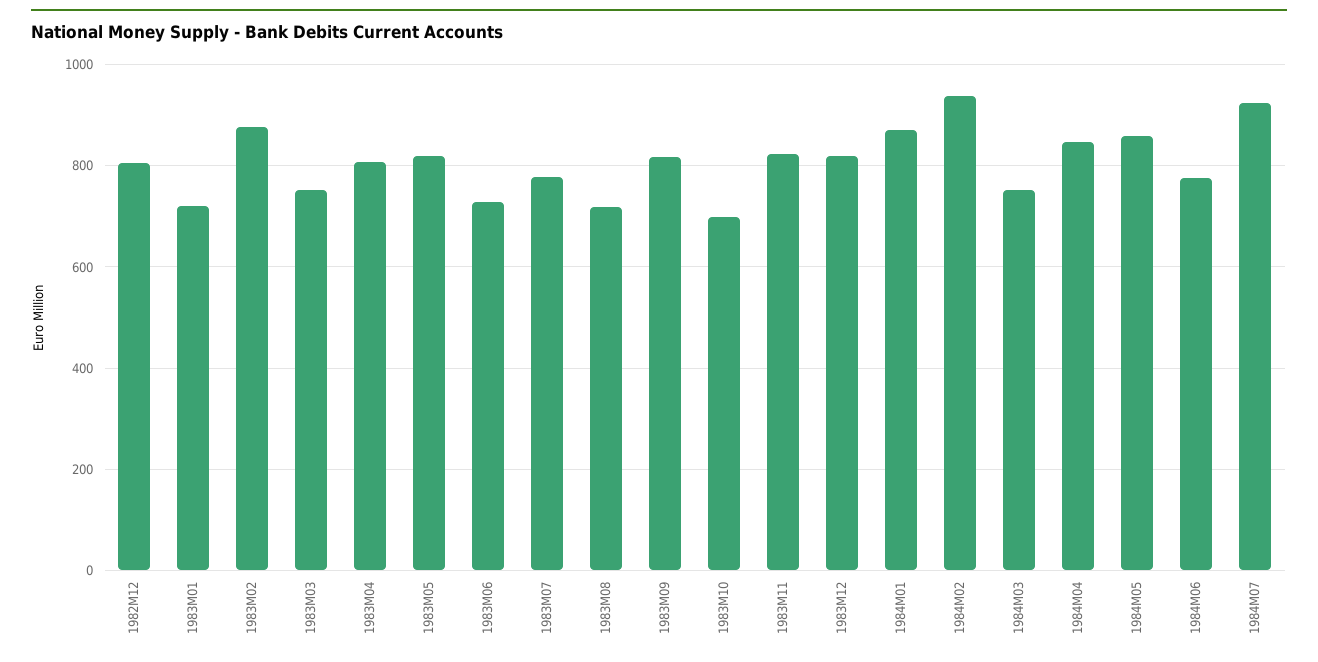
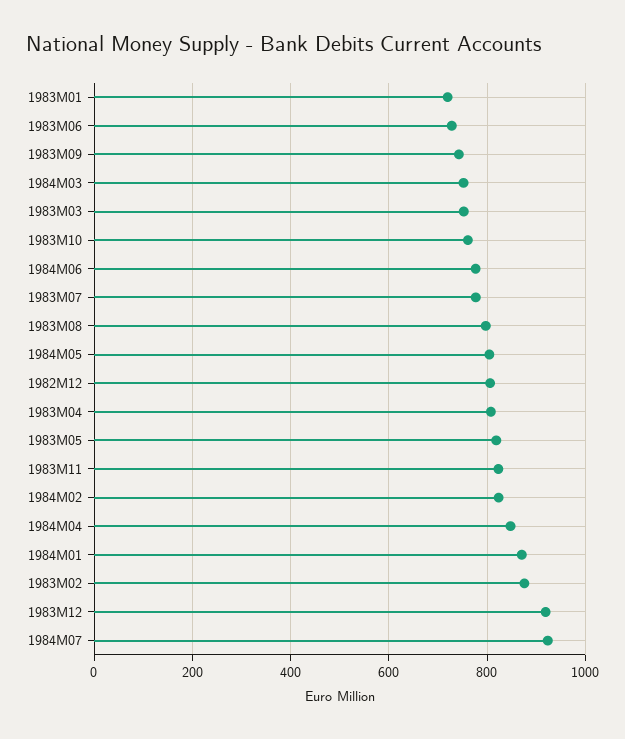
1983M08: 720 -> 800
1983M09: 820 -> 740
1983M10: 700 -> 760
1983M12: 820 -> 920
1984M02: 940 -> 820
1984M05: 860 -> 800

